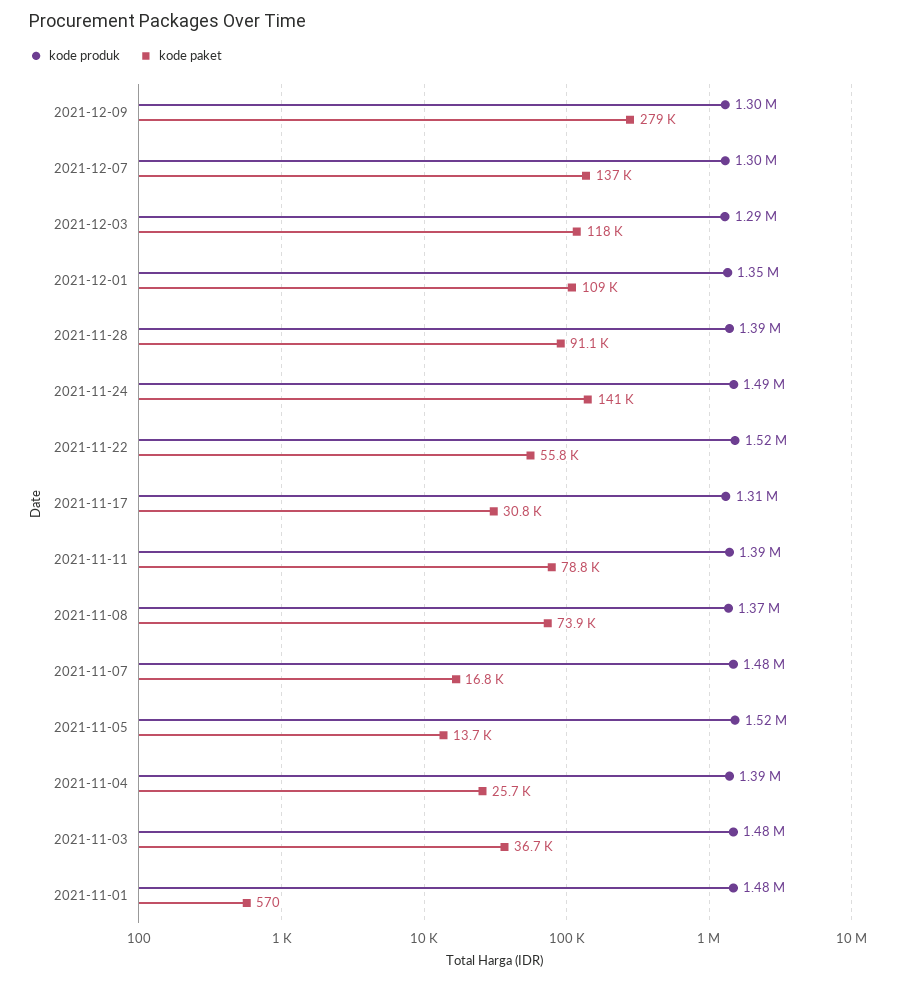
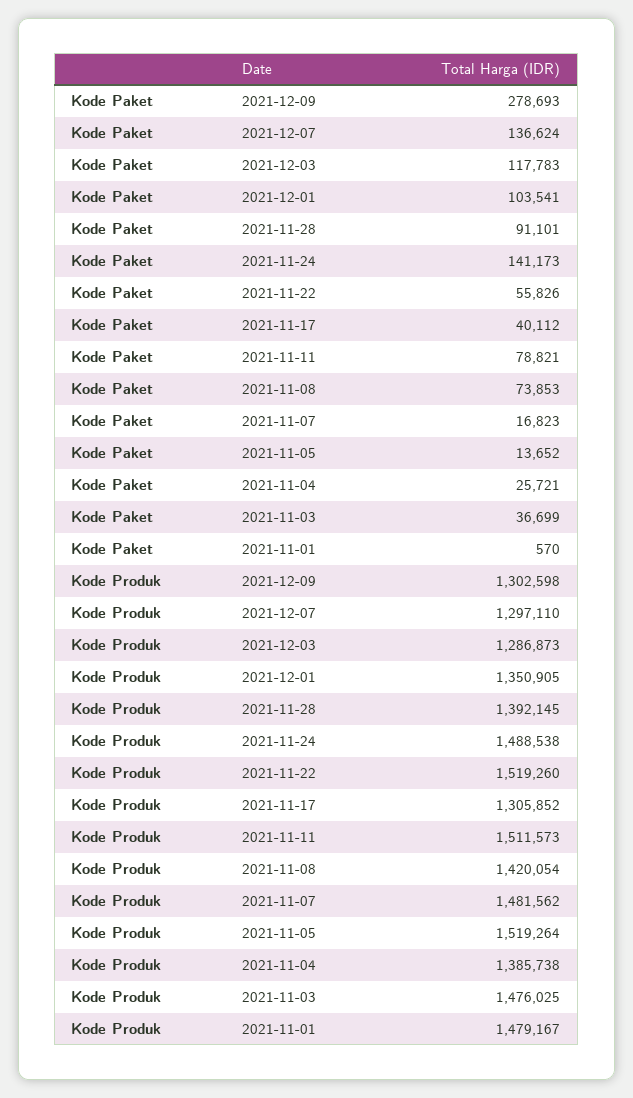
kode paket, 2021-12-01: 109000 -> 103541
kode paket, 2021-11-17: 30800 -> 40112
kode produk, 2021-11-11: 1390000 -> 1511573
kode produk, 2021-11-08: 1370000 -> 1420054

